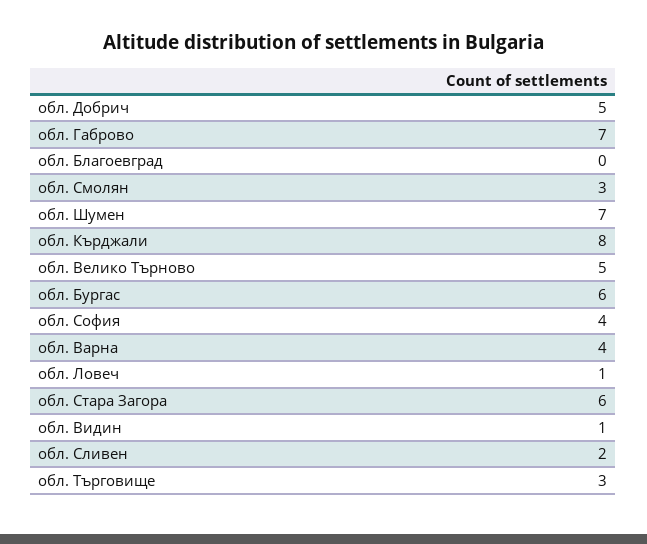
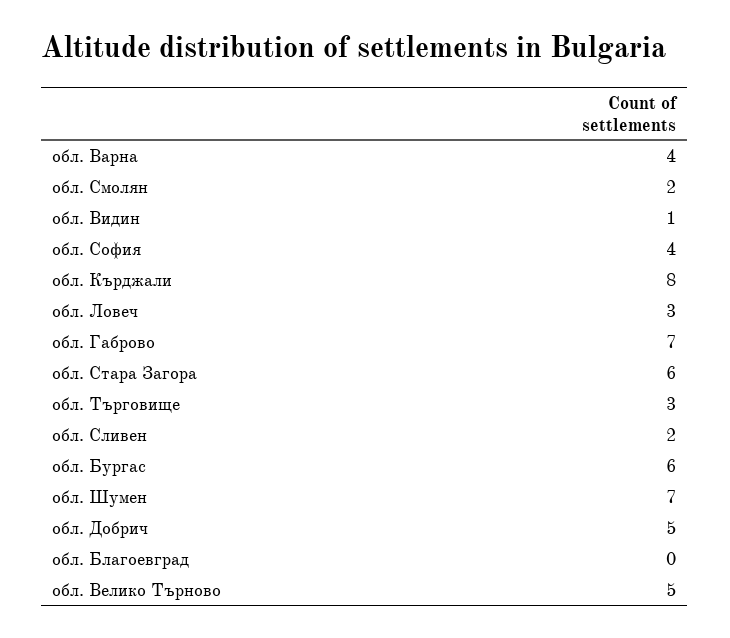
обл. Смолян: 3 -> 2
обл. Ловеч: 1 -> 3

